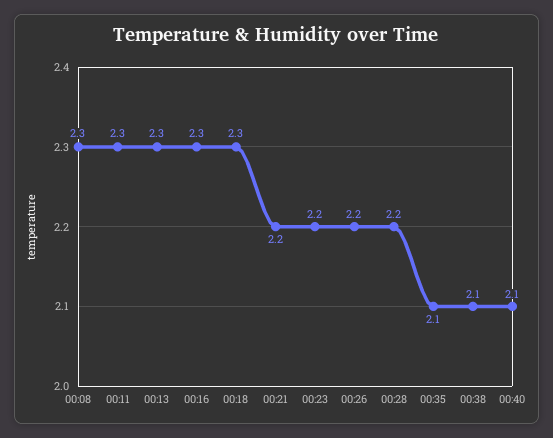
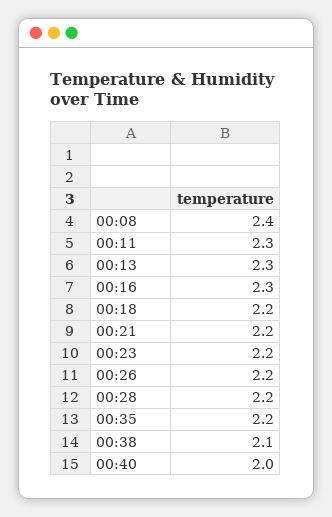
00:08: 2.3 -> 2.4
00:18: 2.3 -> 2.2
00:35: 2.1 -> 2.2
00:40: 2.1 -> 2

